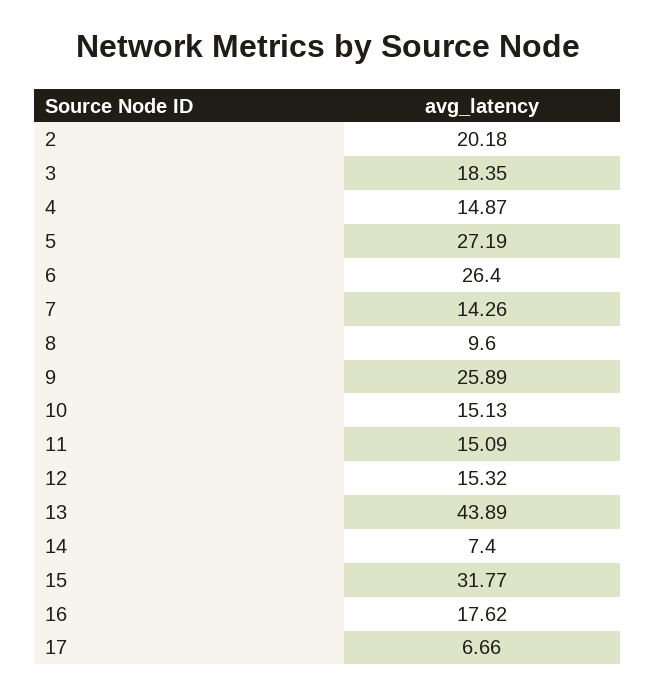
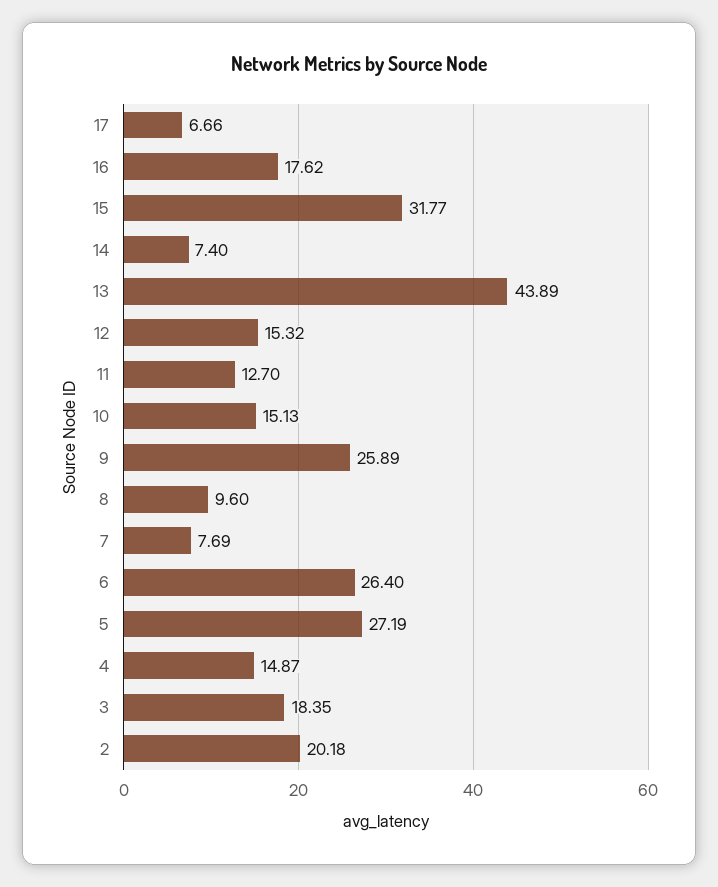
7: 14.26 -> 7.69
11: 15.09 -> 12.7

